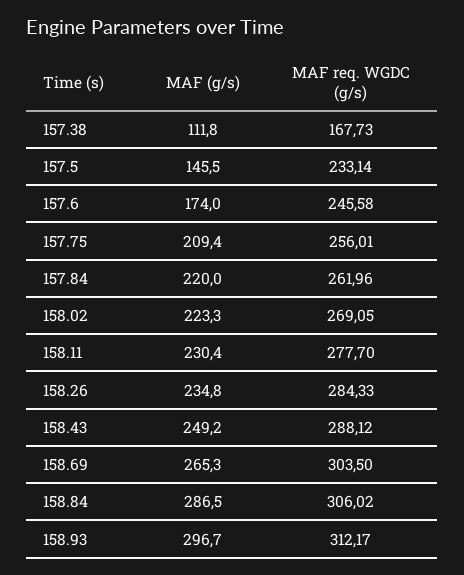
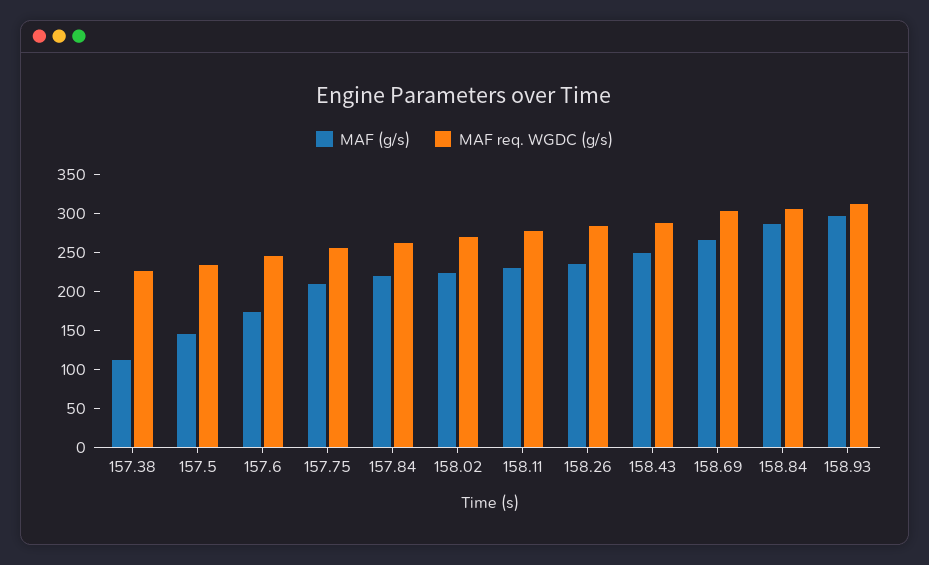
MAF req. WGDC (g/s), 157.38: 167.73 -> 225

